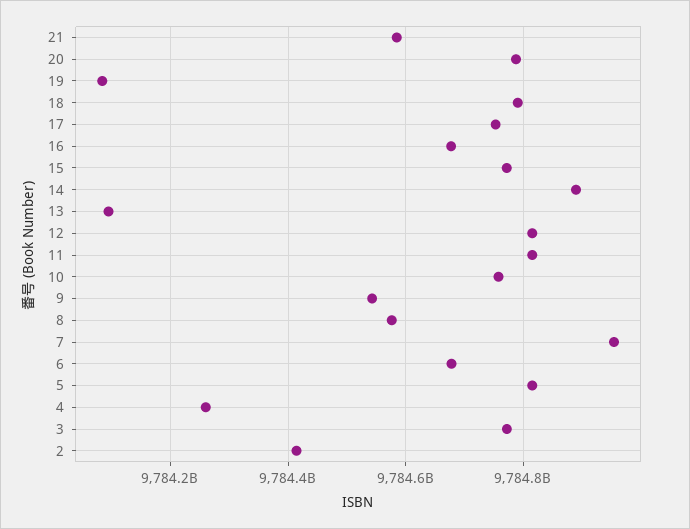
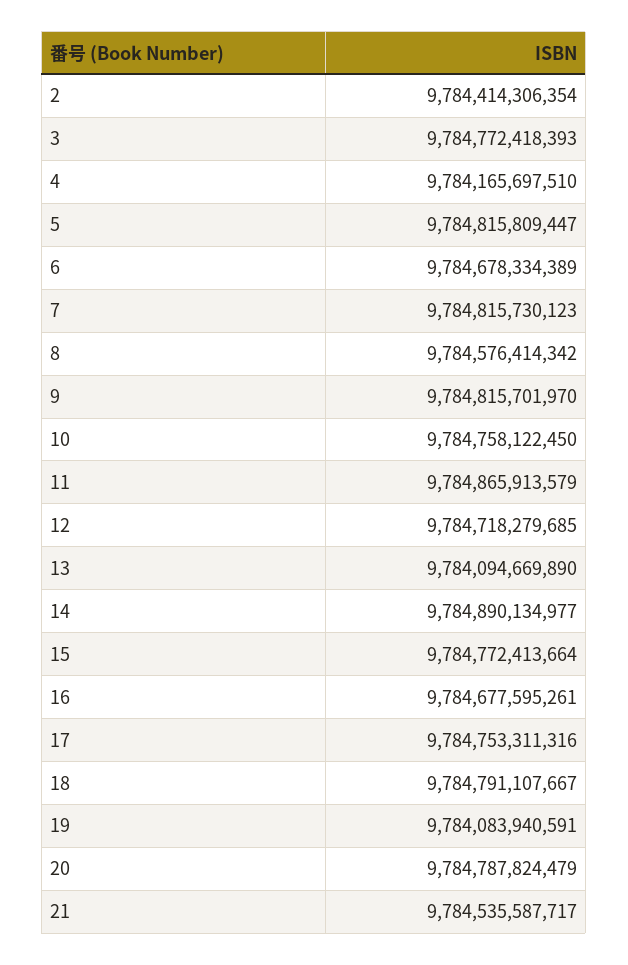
21: 9784580000000 -> 9784535587717
12: 9784820000000 -> 9784718279685
11: 9784820000000 -> 9784865913579
9: 9784540000000 -> 9784815701970
7: 9784960000000 -> 9784815730123
4: 9784260000000 -> 9784165697510

